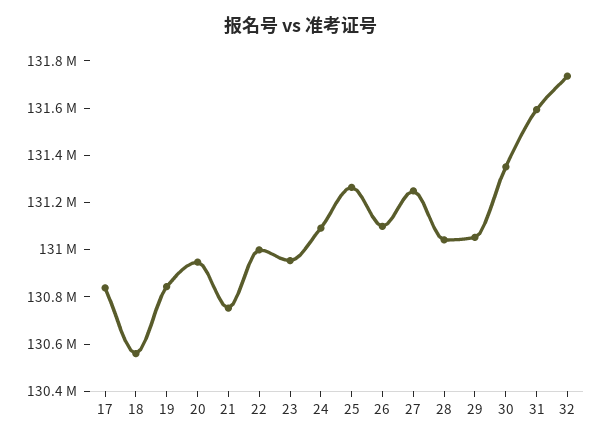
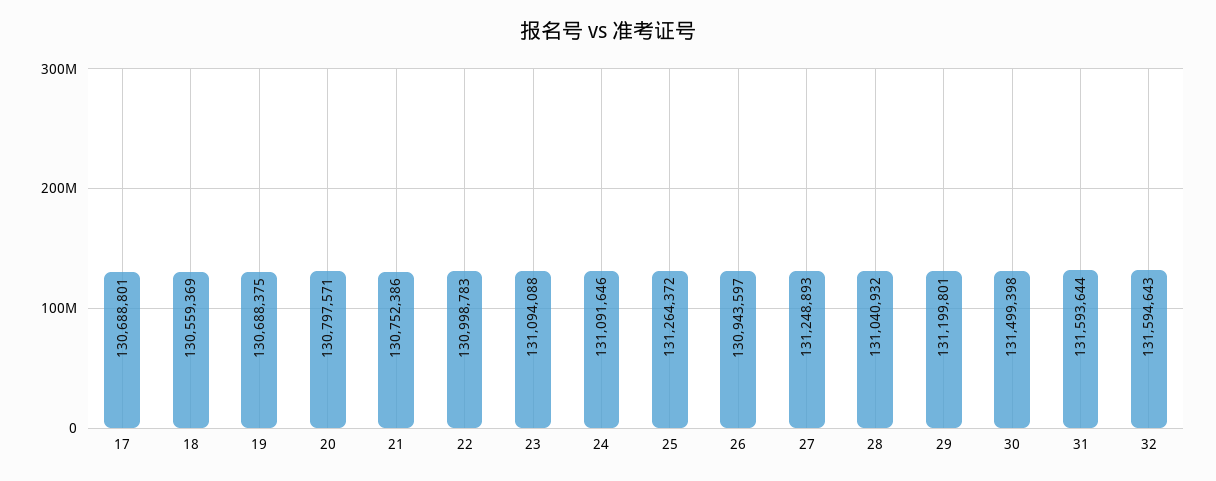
17: 130850000 -> 130688801
19: 130850000 -> 130688375
20: 130950000 -> 130797571
23: 130950000 -> 131094088
26: 131100000 -> 130943597
29: 131050000 -> 131199801
30: 131350000 -> 131499398
32: 131750000 -> 131594643

